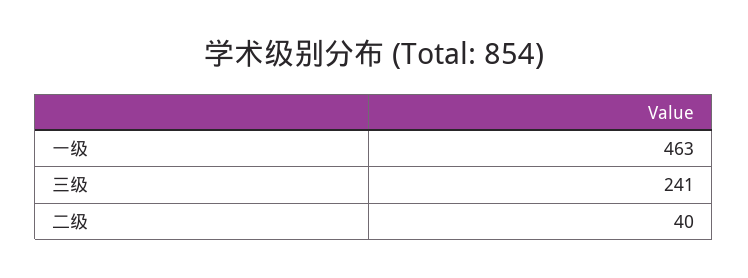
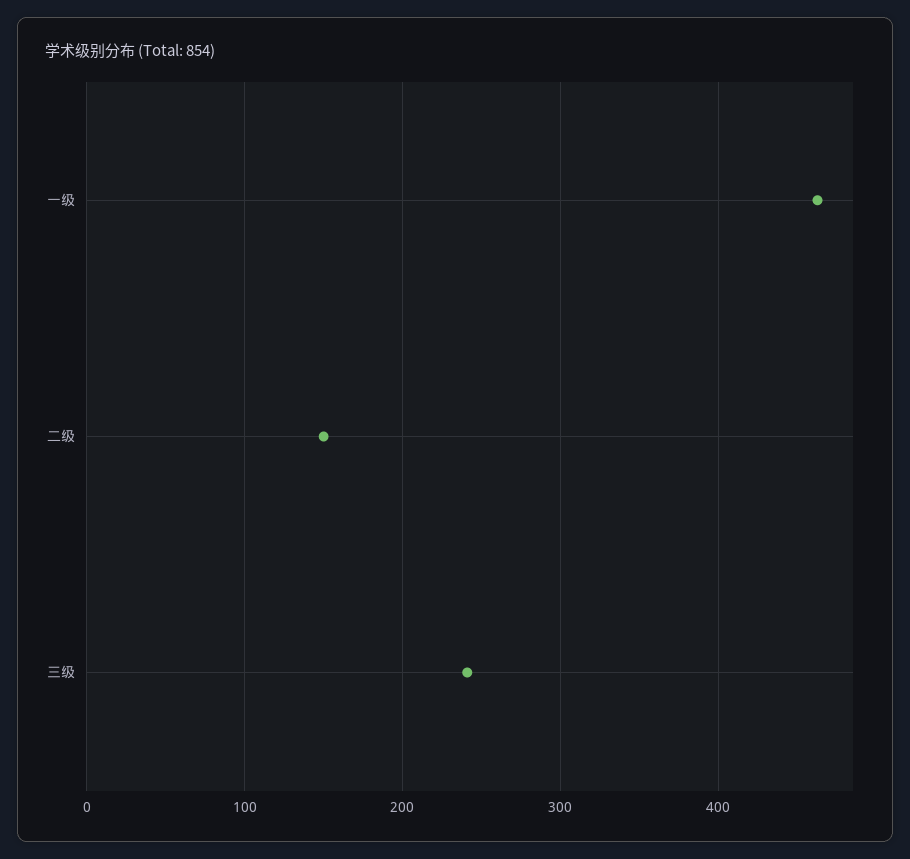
二级: 40 -> 150

